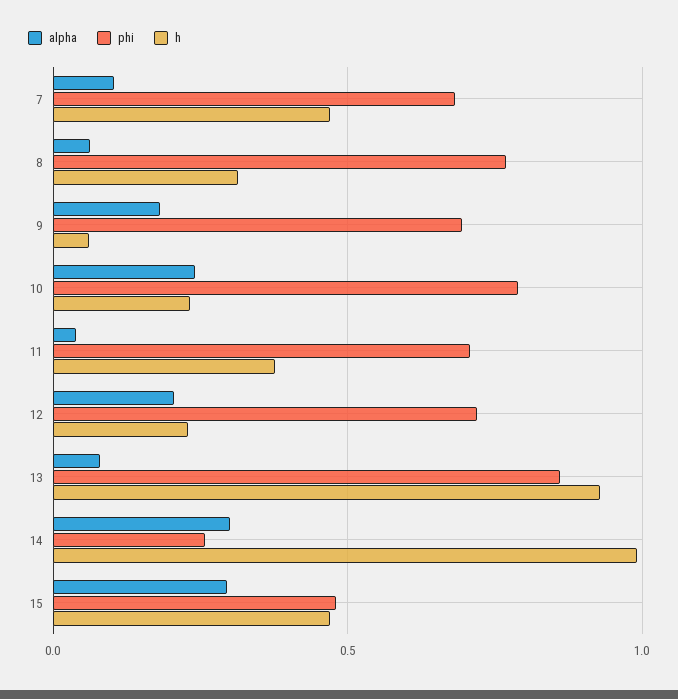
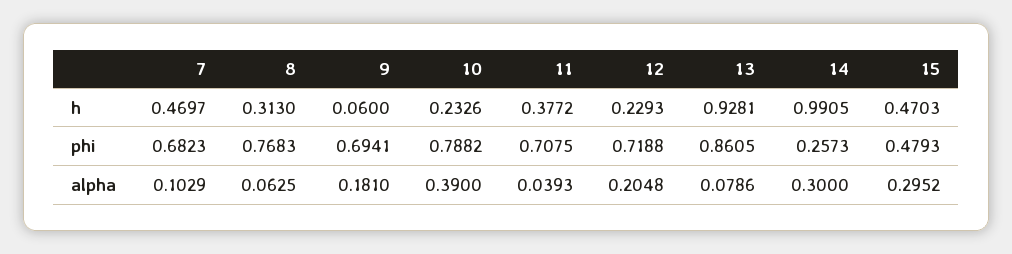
alpha, 10: 0.25 -> 0.39

